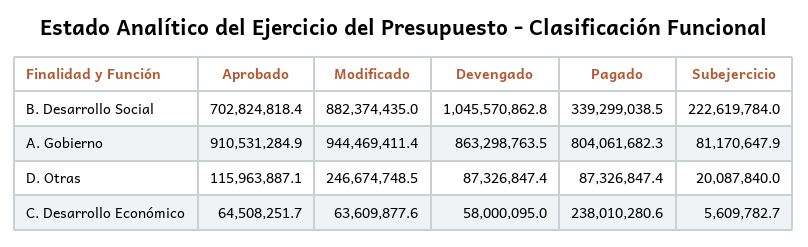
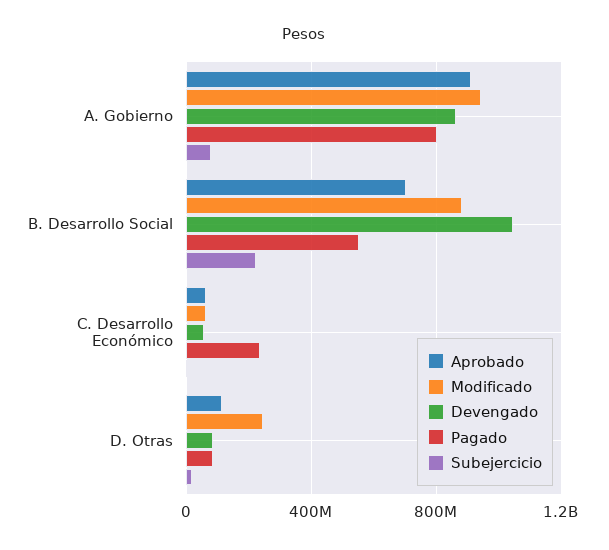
Pagado, B. Desarrollo Social: 339299038.5 -> 550000000

